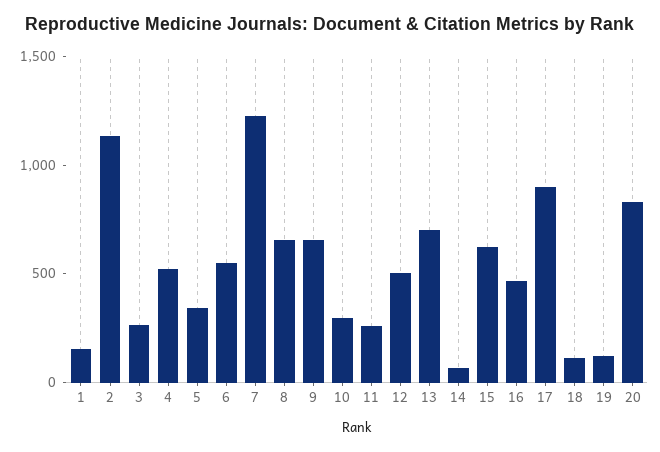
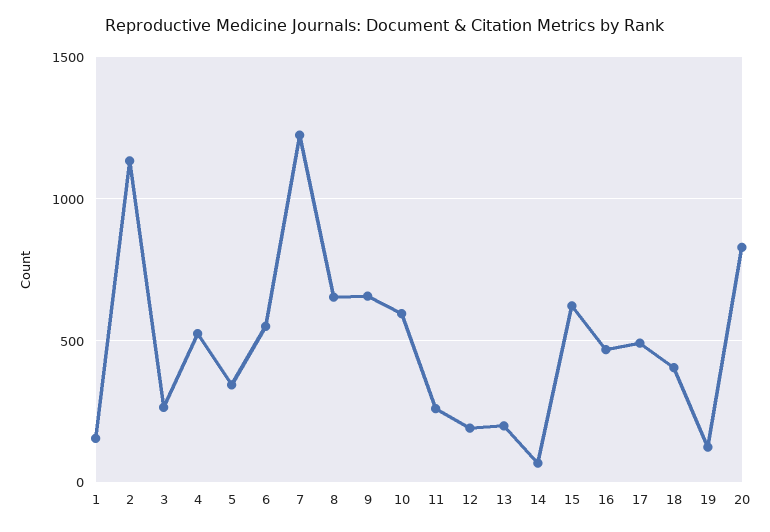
10: 300 -> 600
12: 500 -> 200
13: 700 -> 200
17: 900 -> 500
18: 100 -> 400

